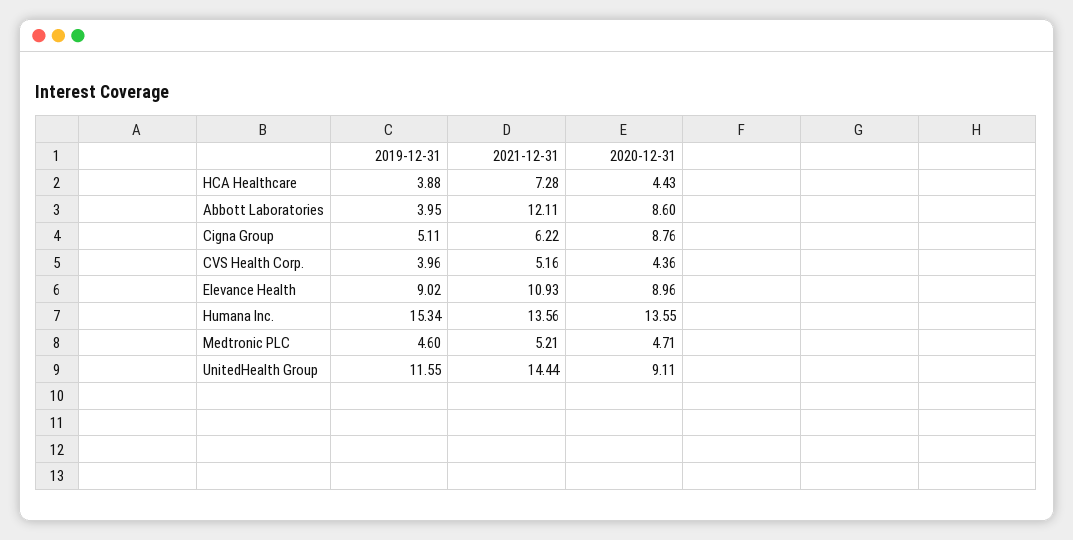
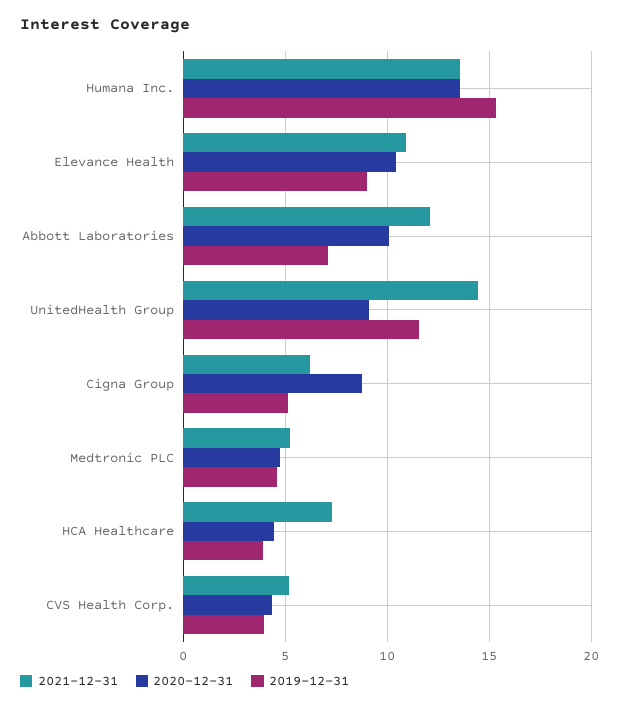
2019-12-31, Abbott Laboratories: 3.95 -> 7
2020-12-31, Abbott Laboratories: 8.6 -> 10
2020-12-31, Elevance Health: 8.96 -> 10.5

